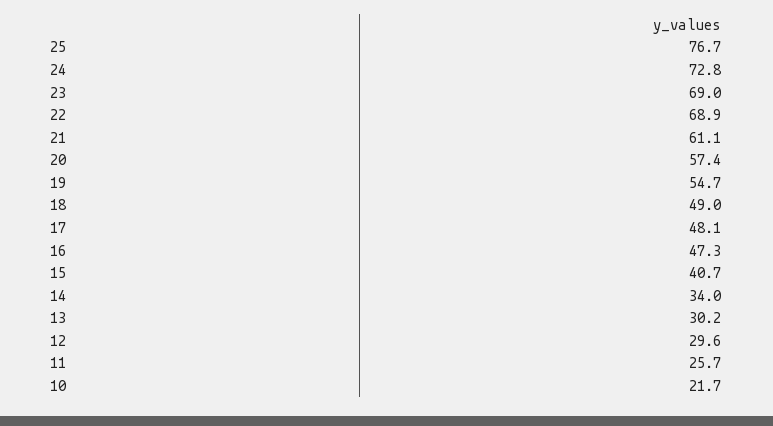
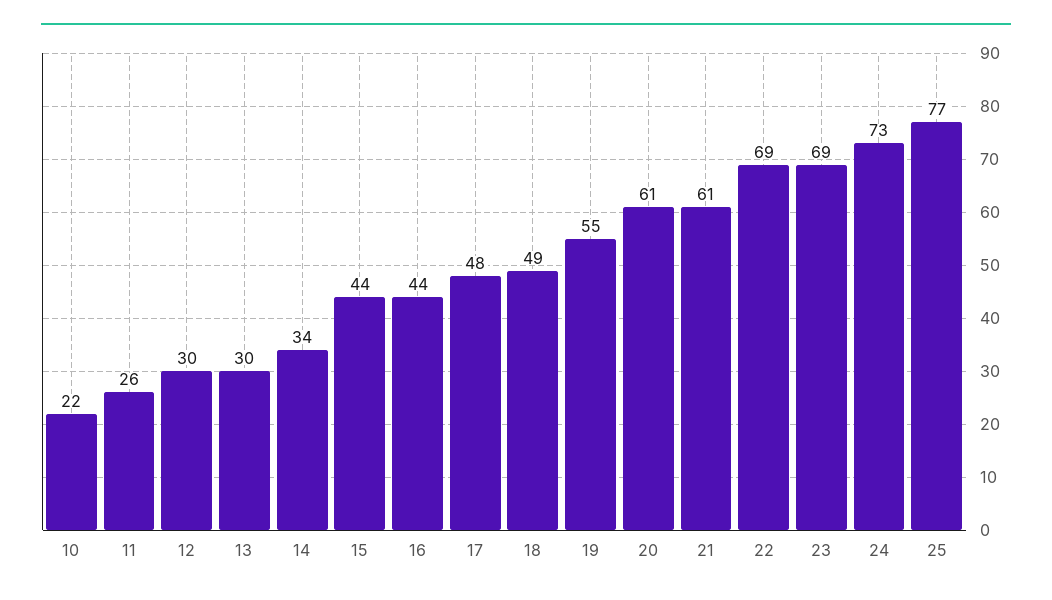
20: 57.4 -> 61
16: 47.3 -> 44
15: 40.7 -> 44

